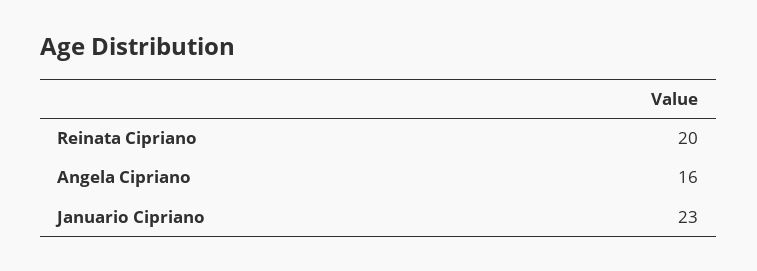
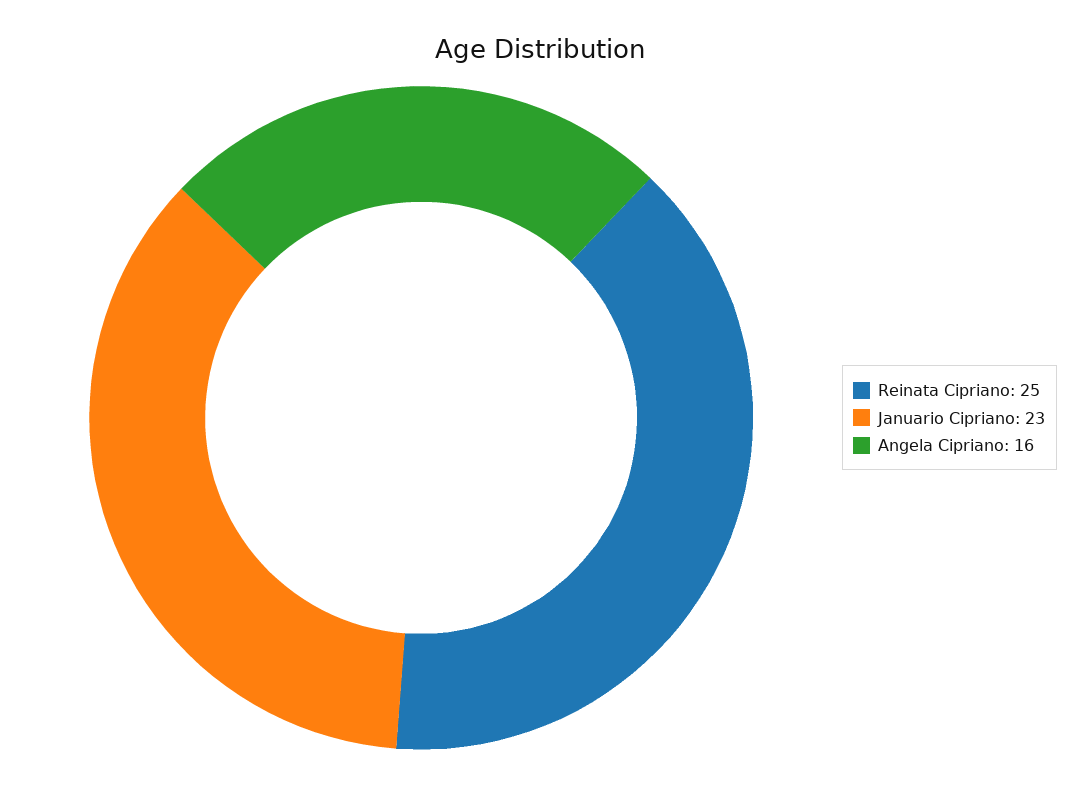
Reinata Cipriano: 20 -> 25

